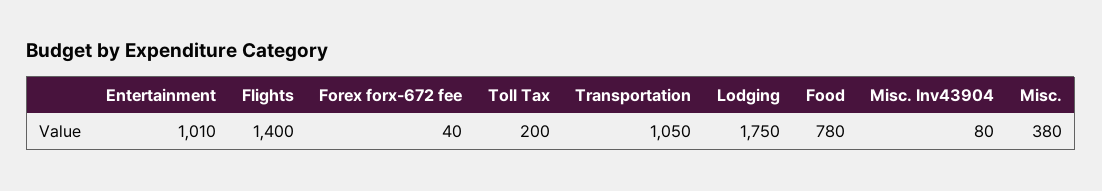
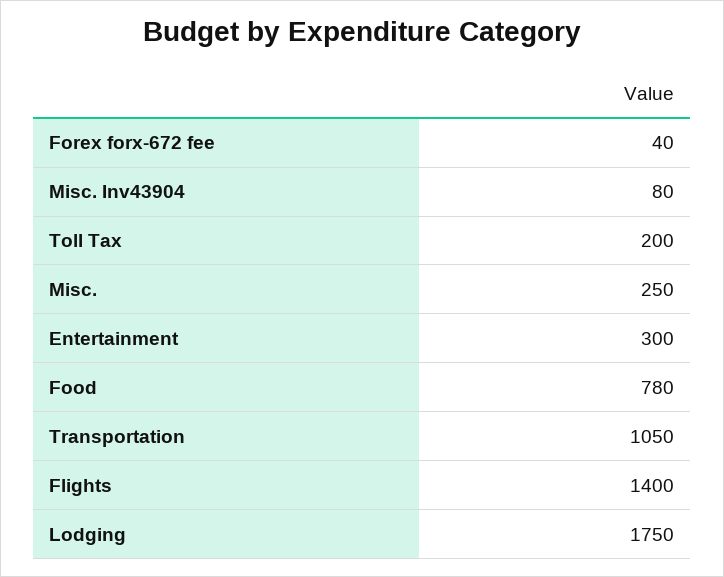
Entertainment: 1010 -> 300
Misc.: 380 -> 250

